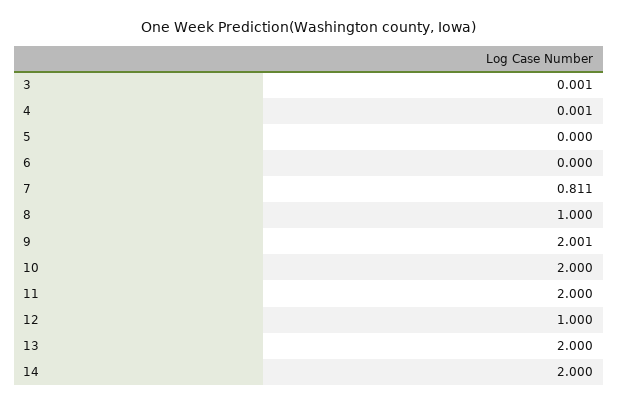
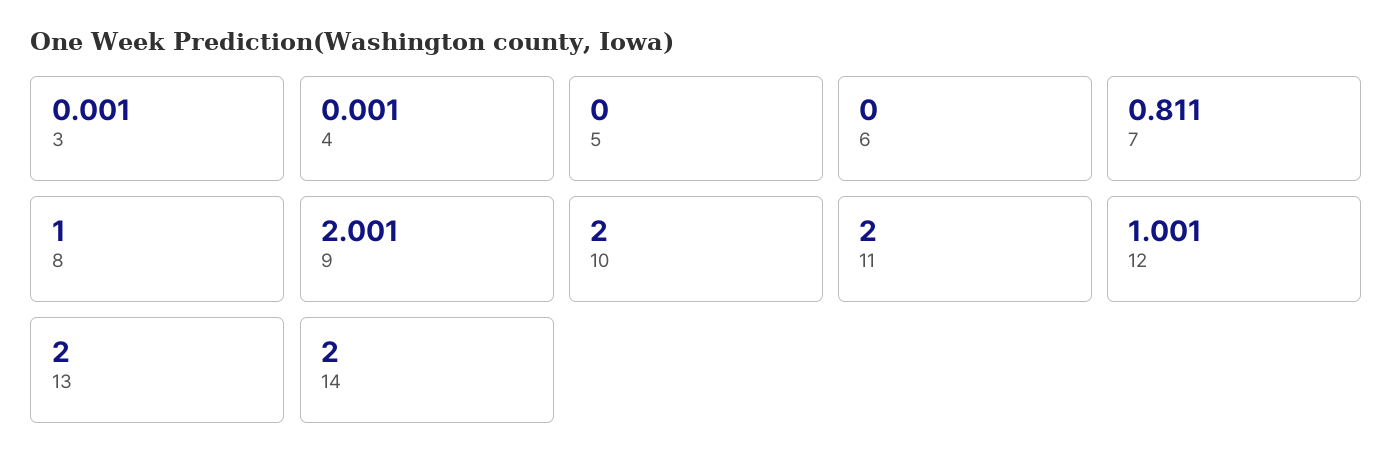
12: 1 -> 1.001

